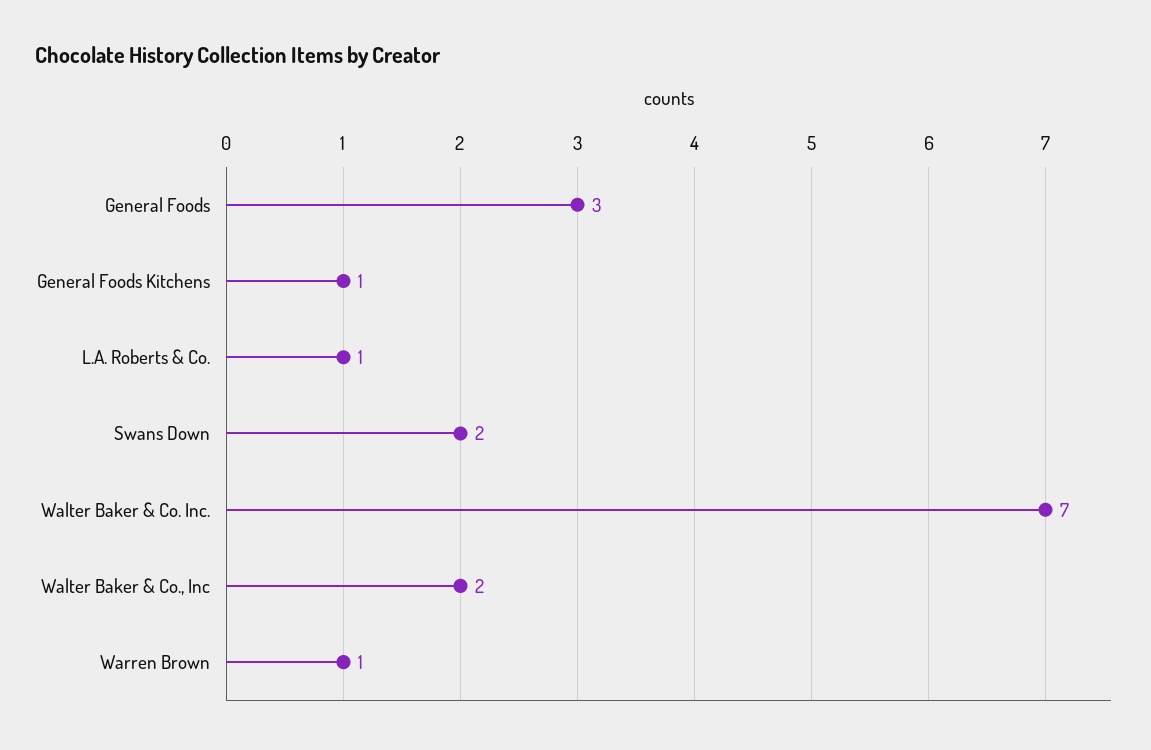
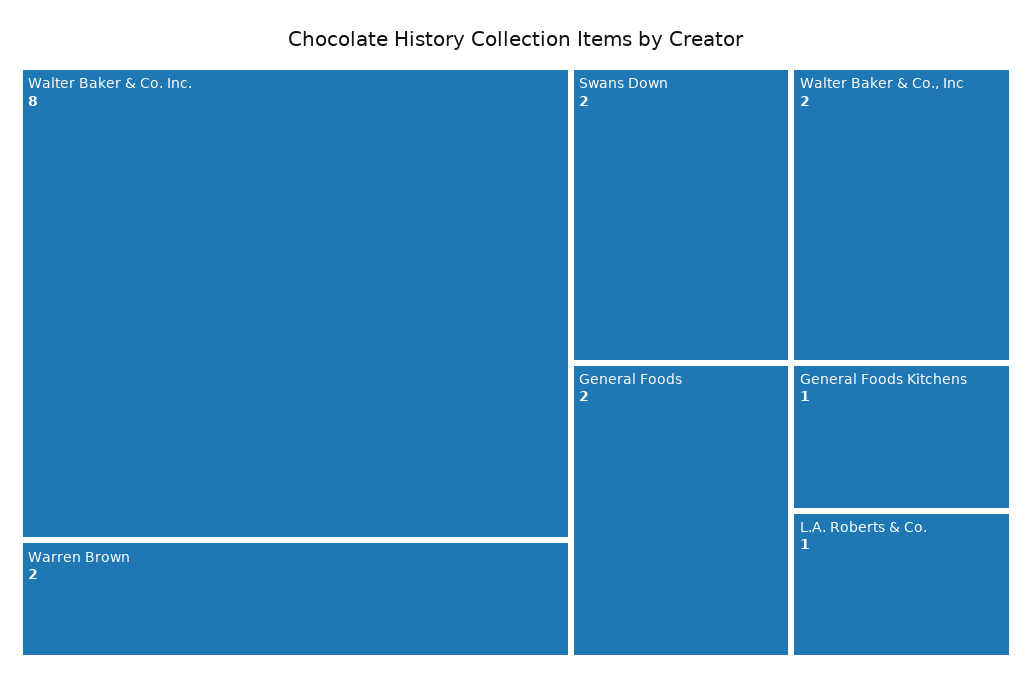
General Foods: 3 -> 2
Walter Baker & Co. Inc.: 7 -> 8
Warren Brown: 1 -> 2

